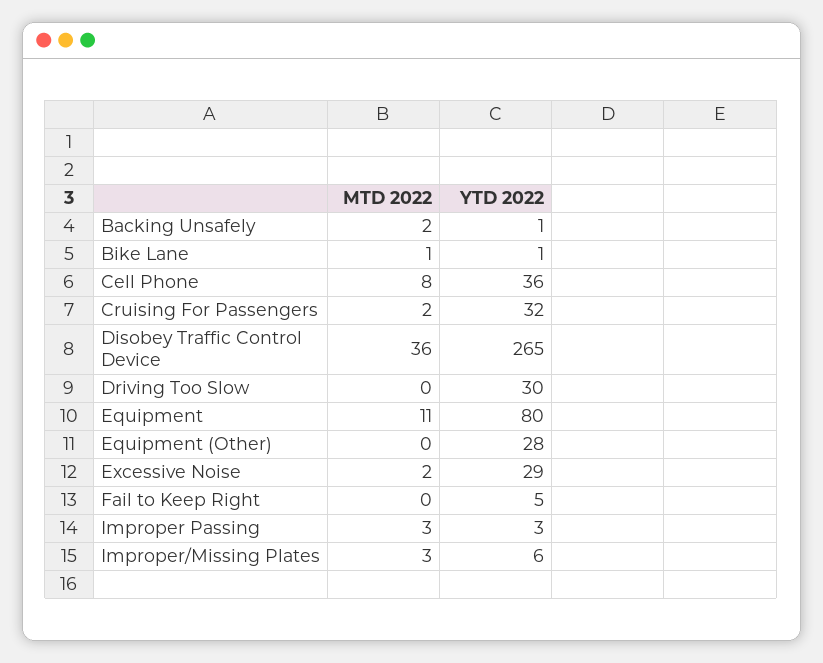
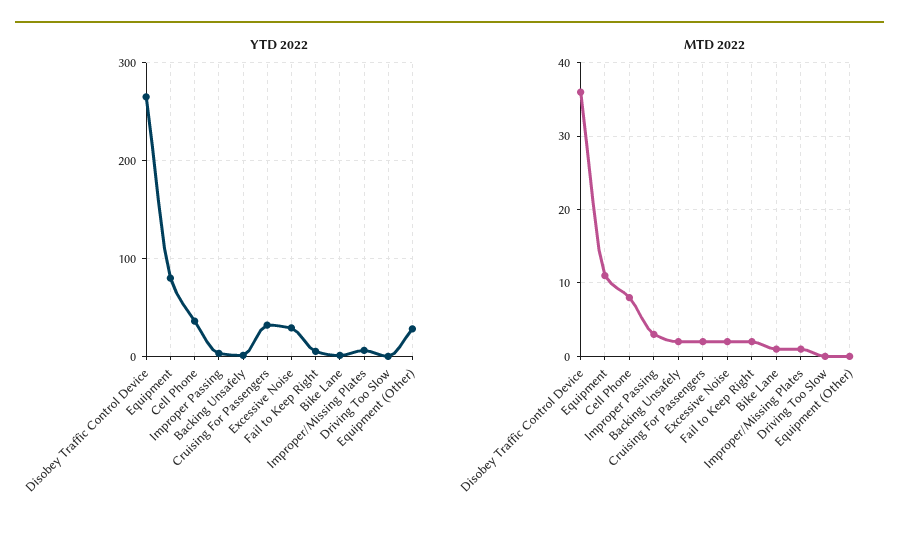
YTD 2022, Driving Too Slow: 30 -> 0
MTD 2022, Fail to Keep Right: 0 -> 2
MTD 2022, Improper/Missing Plates: 3 -> 1

